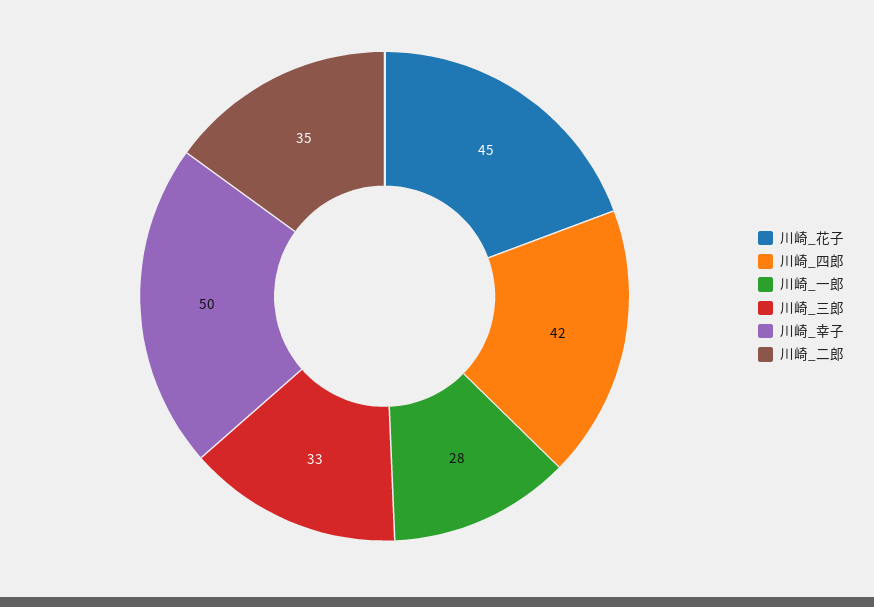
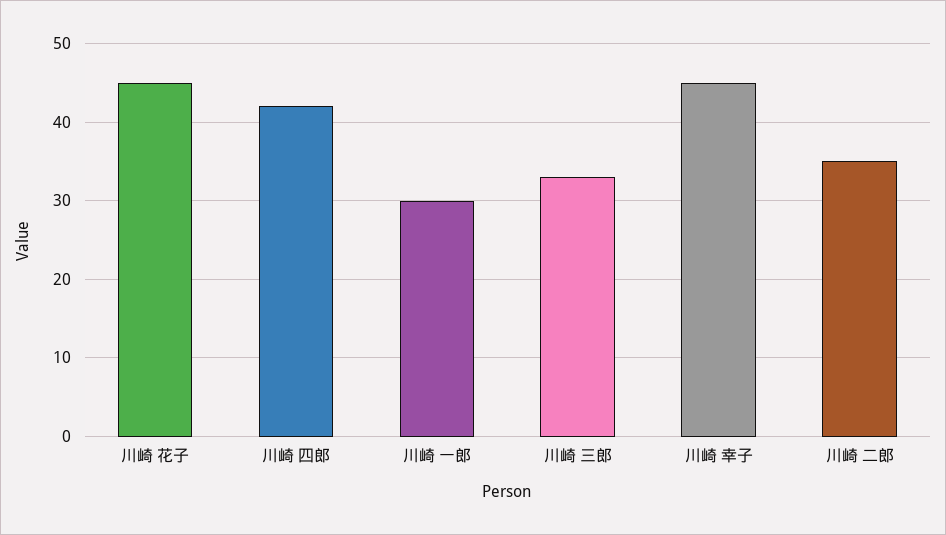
川崎_一郎: 28 -> 30
川崎_幸子: 50 -> 45

